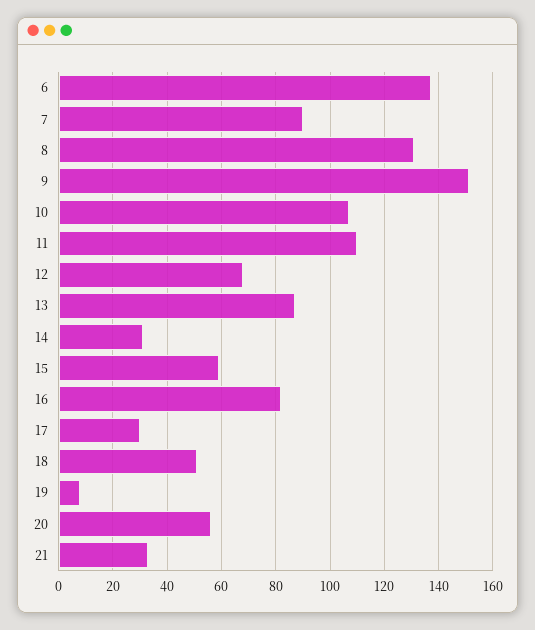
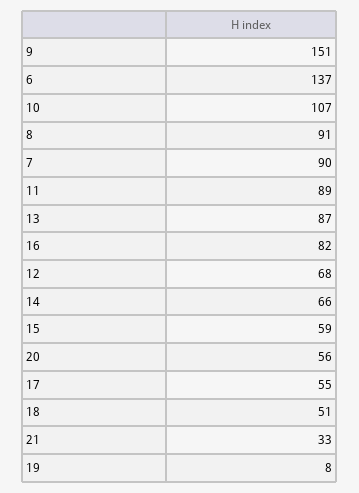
8: 130 -> 91
11: 110 -> 89
14: 30 -> 66
17: 30 -> 55

